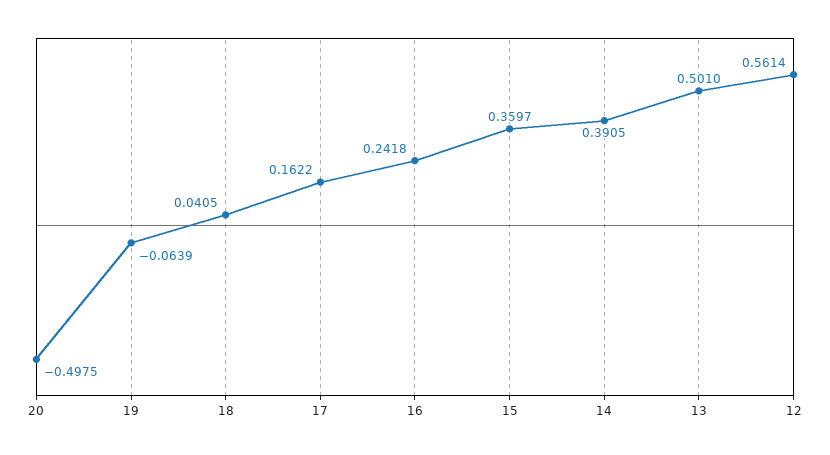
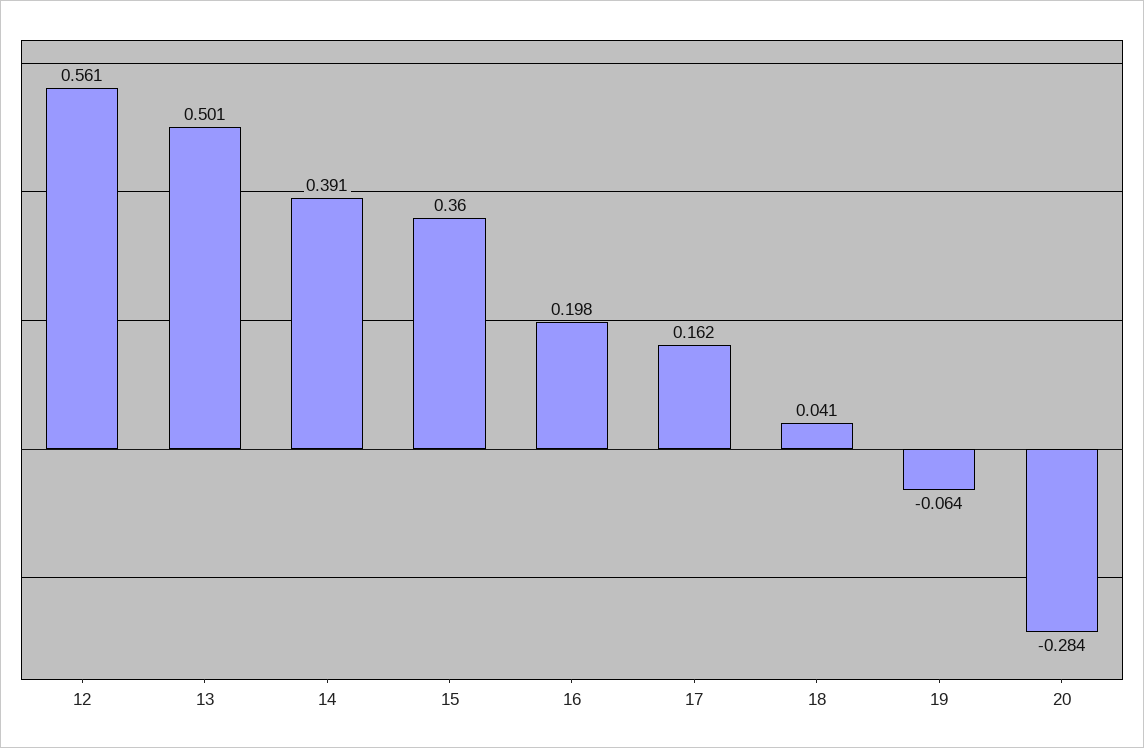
20: -0.4975 -> -0.284
16: 0.2418 -> 0.198

